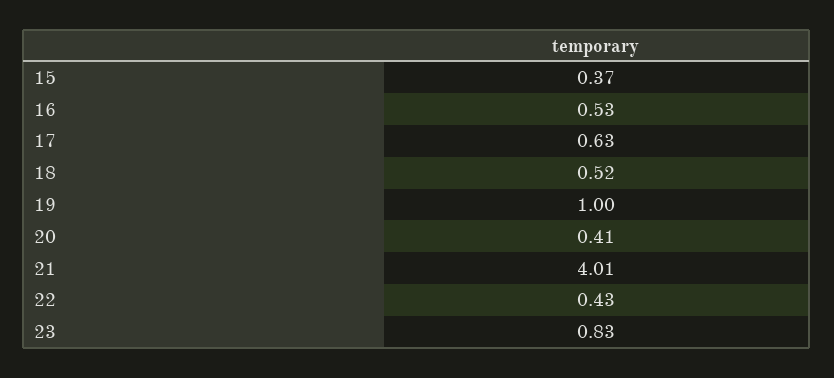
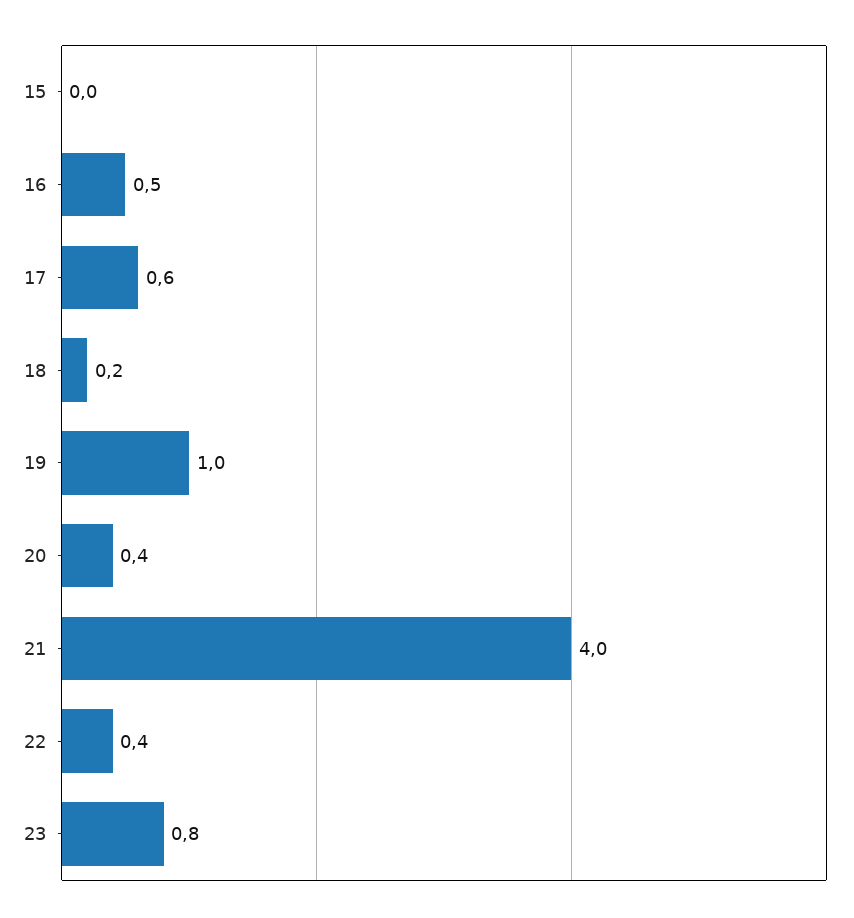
15: 0.37 -> 0
18: 0.52 -> 0.2

